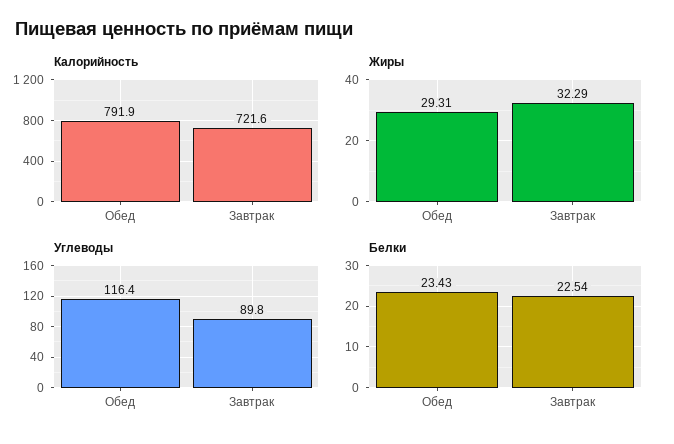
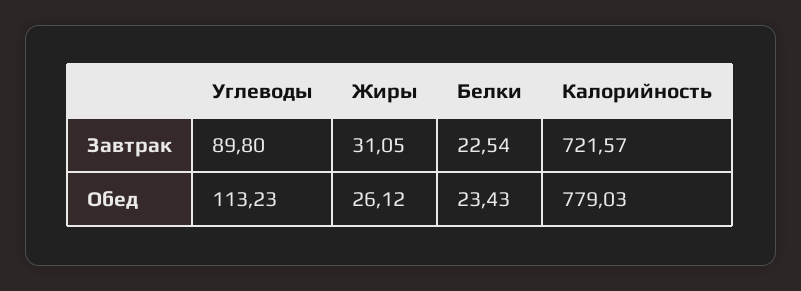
Калорийность, Обед: 791.9 -> 779.03
Жиры, Обед: 29.31 -> 26.12
Жиры, Завтрак: 32.29 -> 31.05
Углеводы, Обед: 116.4 -> 113.23

